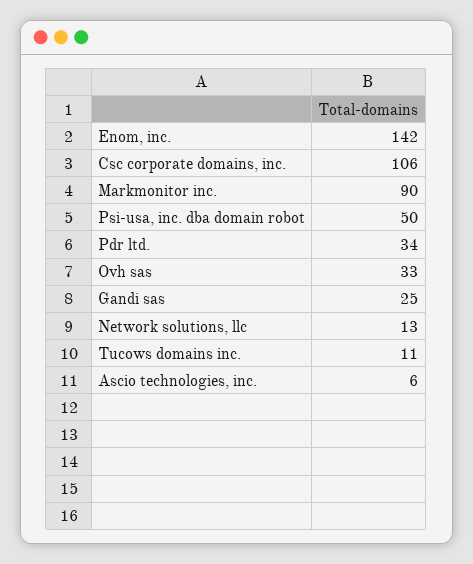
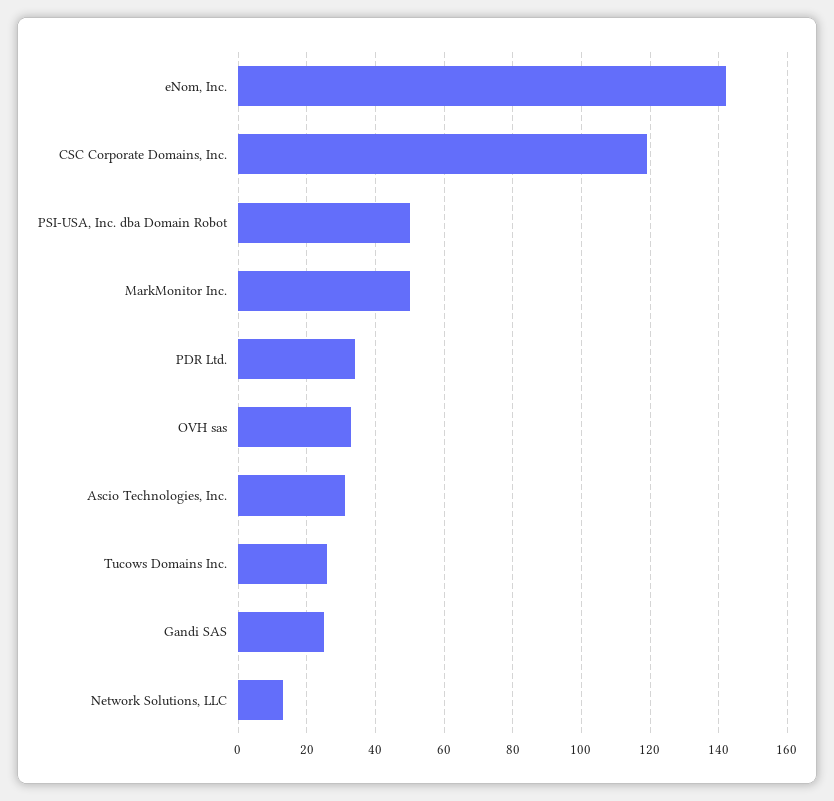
Csc corporate domains, inc.: 106 -> 120
Markmonitor inc.: 90 -> 50
Tucows domains inc.: 11 -> 25
Ascio technologies, inc.: 6 -> 30

